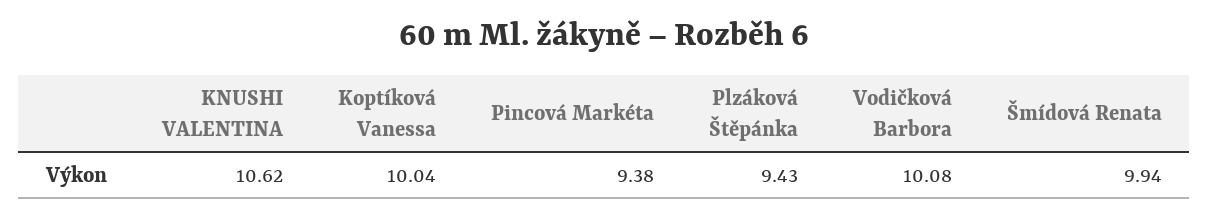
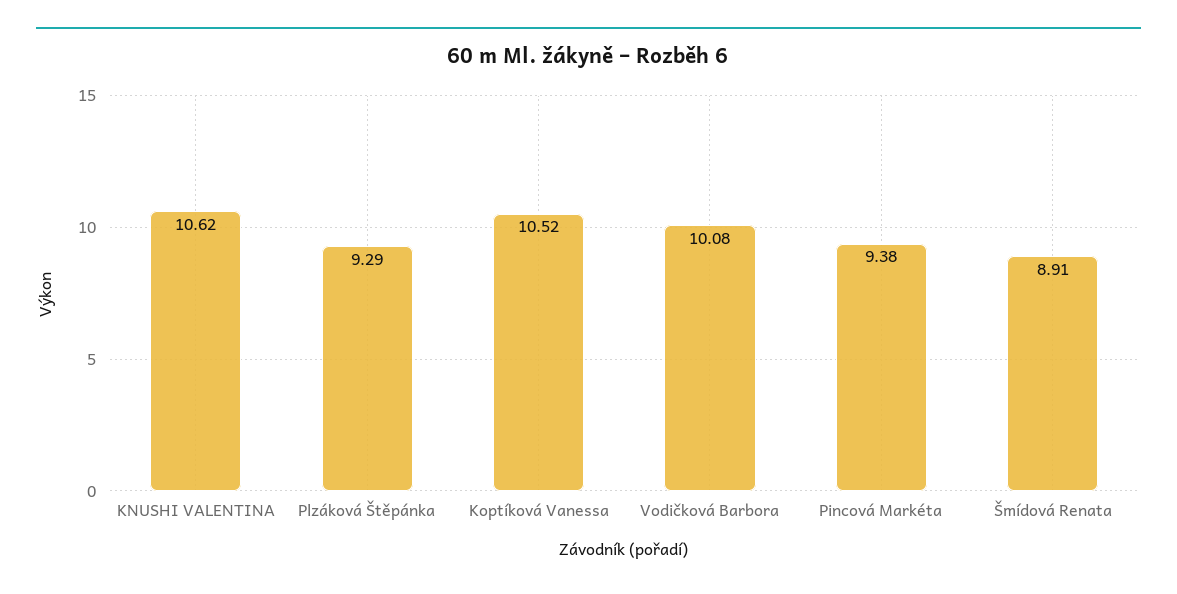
Koptíková Vanessa: 10.04 -> 10.52
Plzáková Štěpánka: 9.43 -> 9.29
Šmídová Renata: 9.94 -> 8.91

